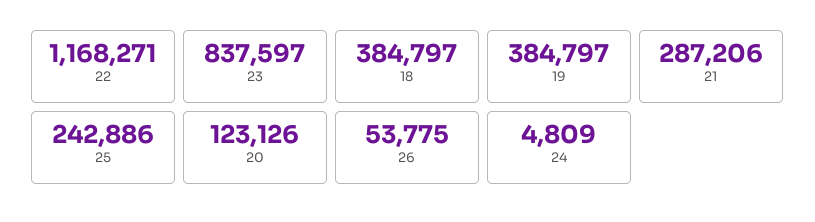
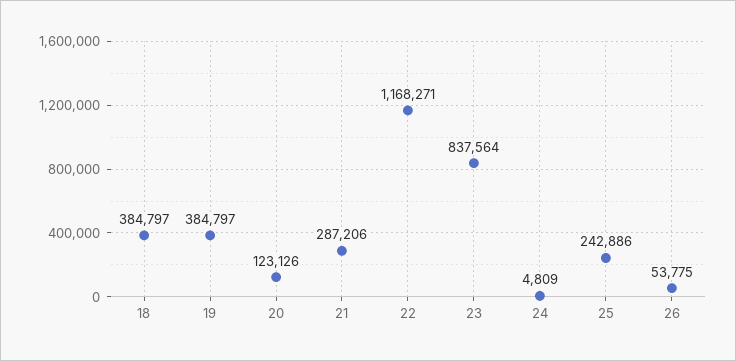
23: 837597 -> 837564

